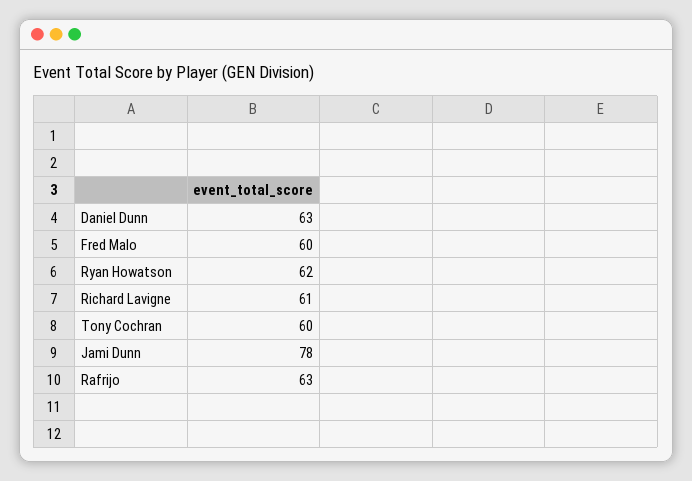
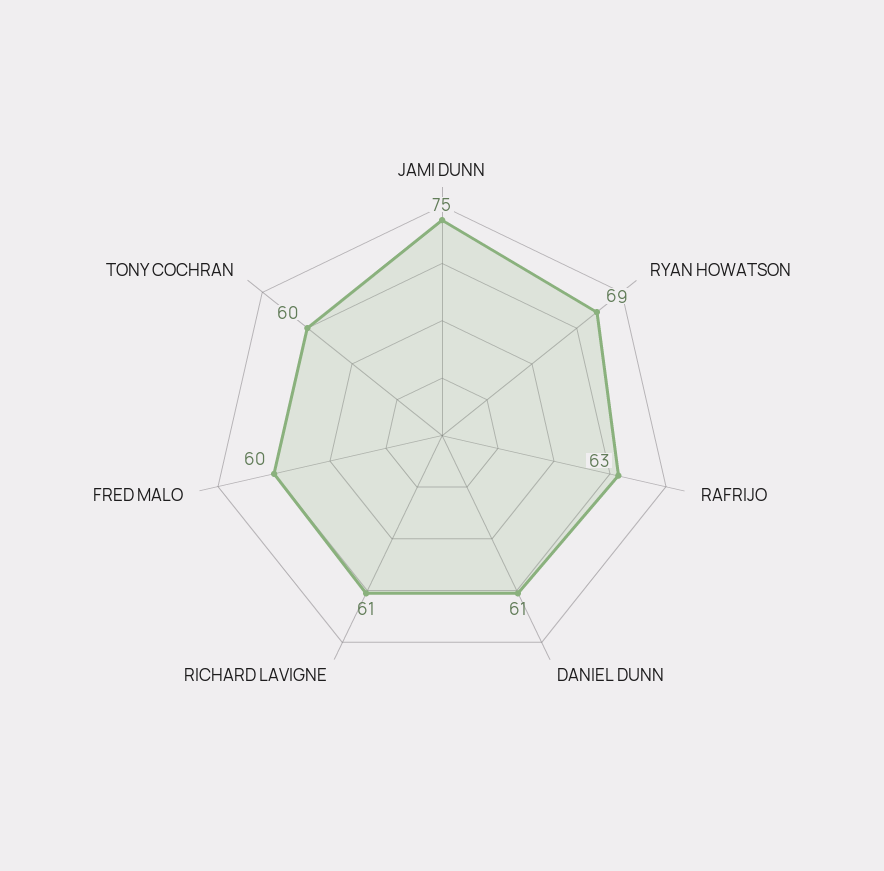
Daniel Dunn: 63 -> 61
Ryan Howatson: 62 -> 69
Jami Dunn: 78 -> 75

